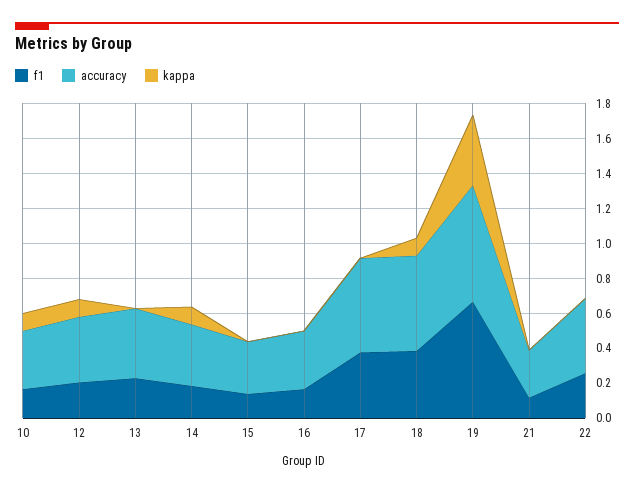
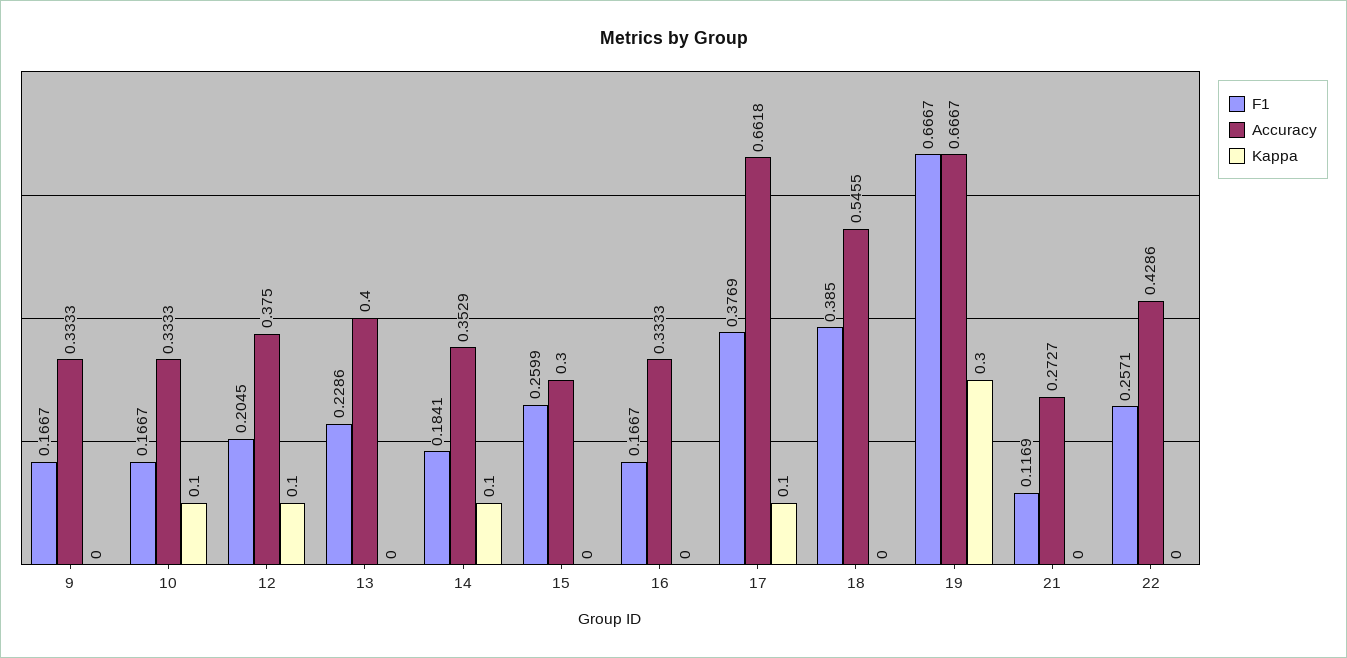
f1, 15: 0.15 -> 0.2599
accuracy, 17: 0.55 -> 0.6618
kappa, 17: 0 -> 0.1
kappa, 18: 0.1 -> 0
kappa, 19: 0.4 -> 0.3
f1, 9: none -> 0.1667
accuracy, 9: none -> 0.3333
kappa, 9: none -> 0

